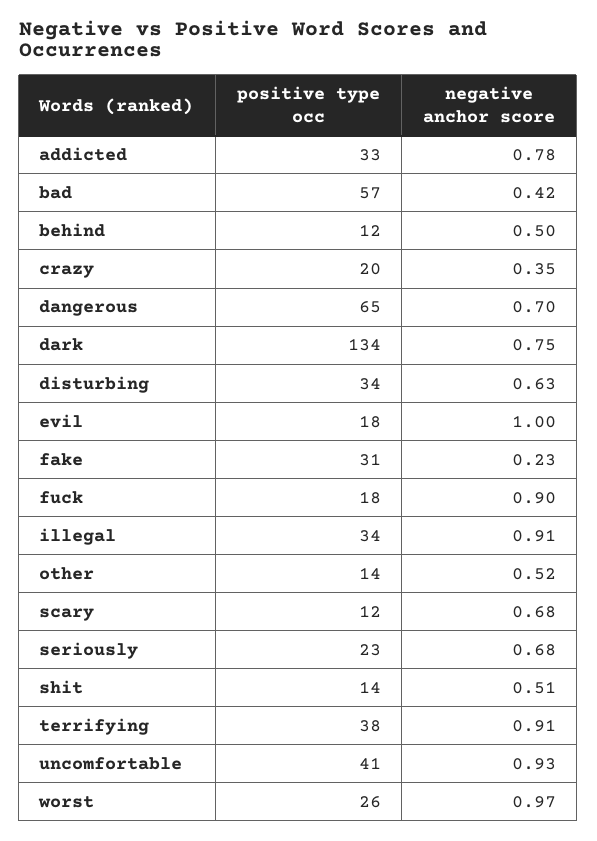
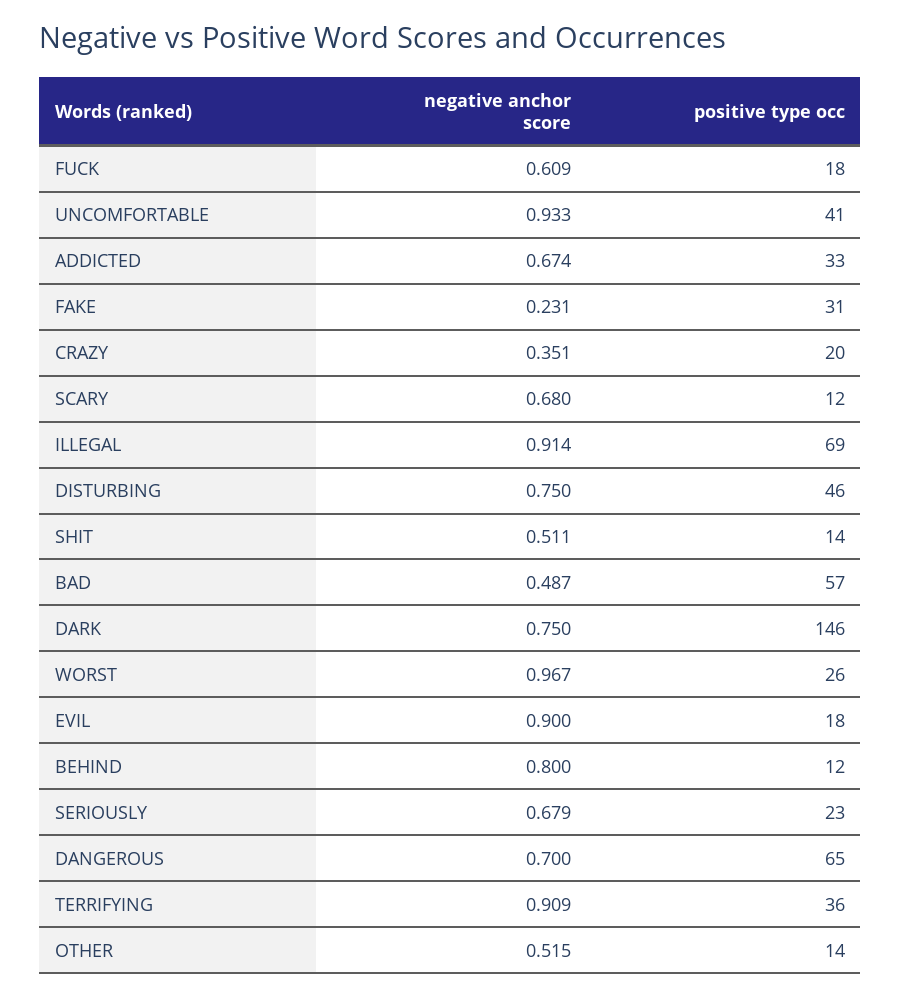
negative anchor score, addicted: 0.78 -> 0.674
negative anchor score, bad: 0.42 -> 0.487
negative anchor score, behind: 0.5 -> 0.8
positive type occ, dark: 134 -> 146
positive type occ, disturbing: 34 -> 46
negative anchor score, disturbing: 0.63 -> 0.75
negative anchor score, evil: 1 -> 0.9
negative anchor score, fuck: 0.9 -> 0.609
positive type occ, illegal: 34 -> 69
positive type occ, terrifying: 38 -> 36

